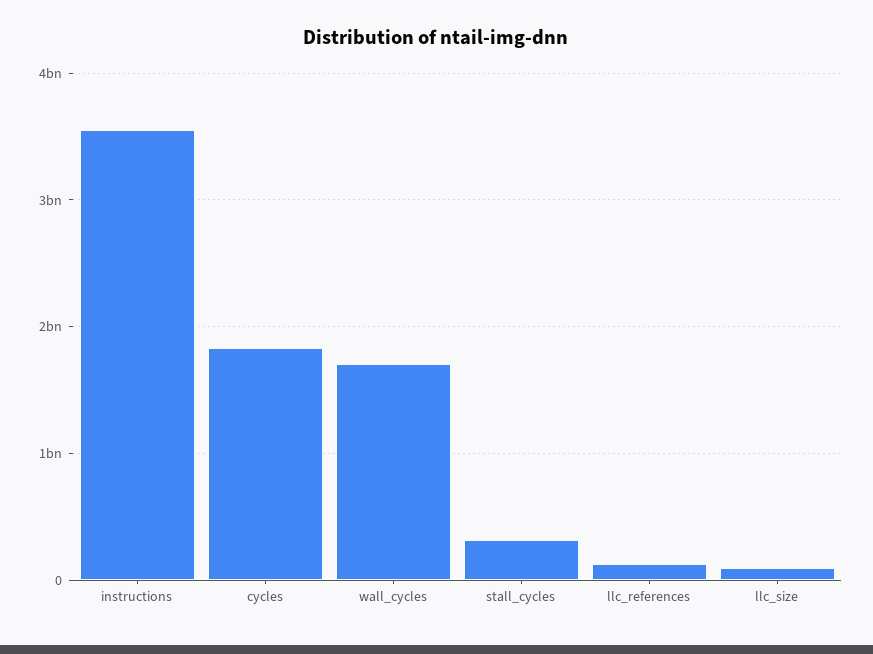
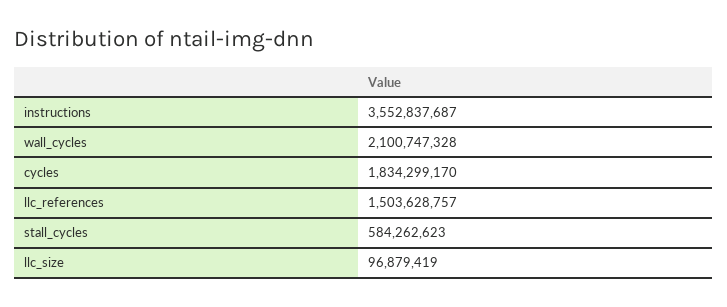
wall_cycles: 1700000000 -> 2100747328
stall_cycles: 300000000 -> 584262623
llc_references: 100000000 -> 1503628757

